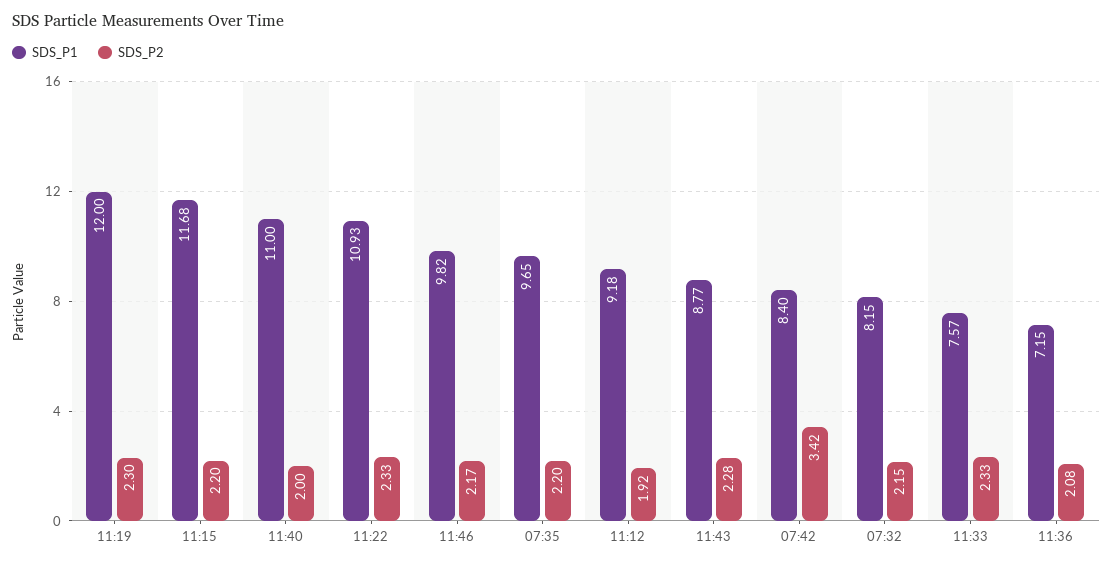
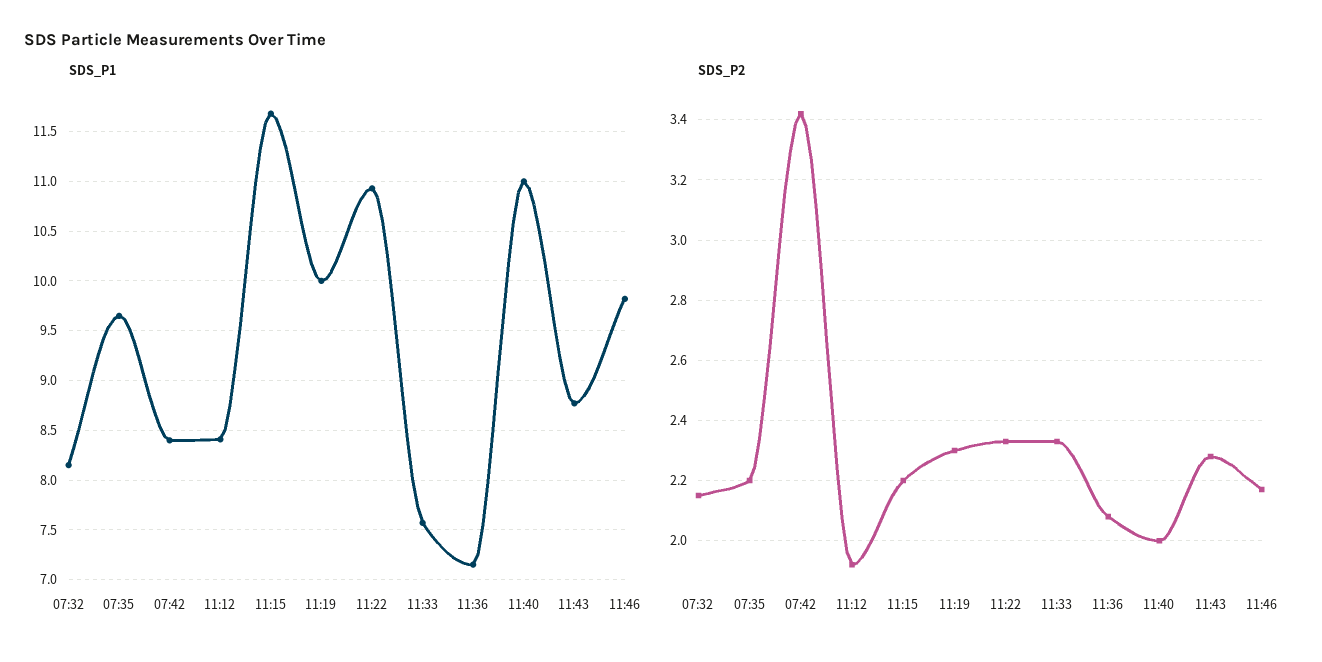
SDS_P1, 11:19: 12 -> 10
SDS_P1, 11:12: 9.18 -> 8.4

